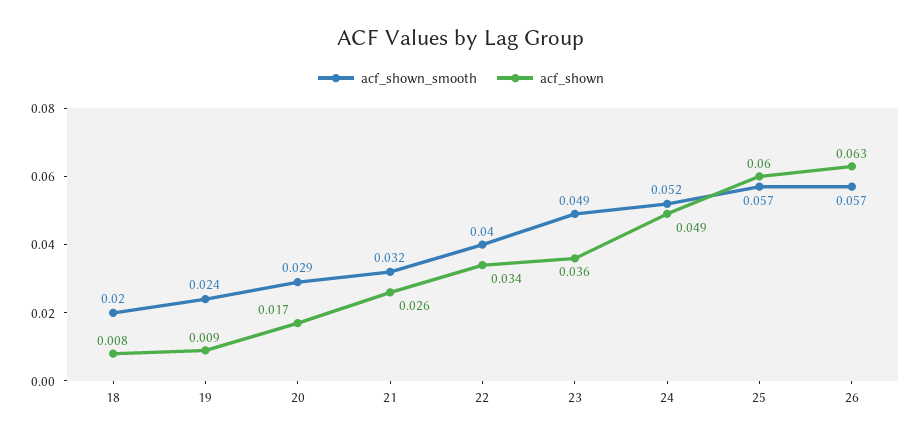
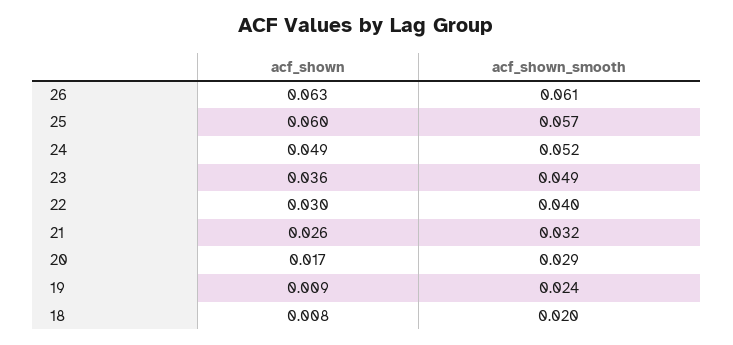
acf_shown, 22: 0.034 -> 0.03
acf_shown_smooth, 26: 0.057 -> 0.061

